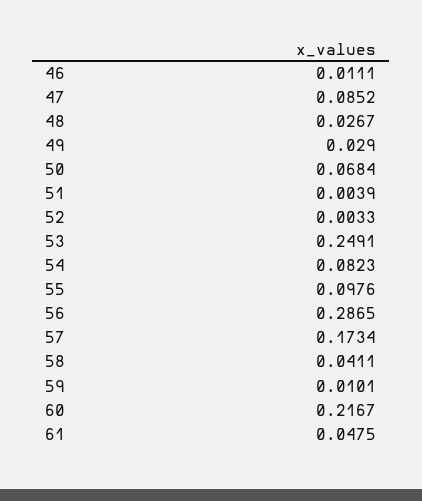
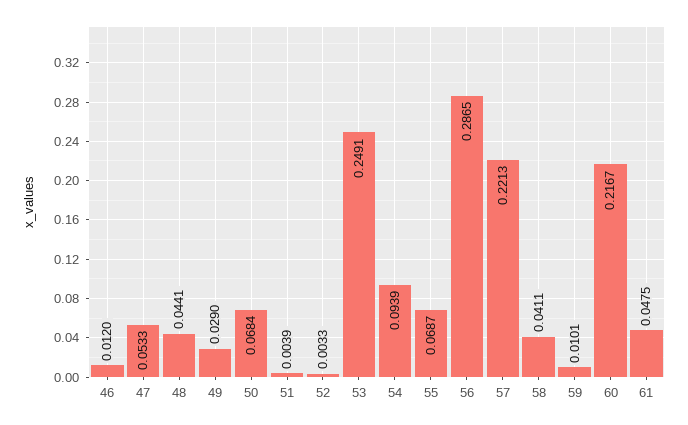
46: 0.0111 -> 0.012
47: 0.0852 -> 0.0533
48: 0.0267 -> 0.0441
54: 0.0823 -> 0.0939
55: 0.0976 -> 0.0687
57: 0.1734 -> 0.2213

